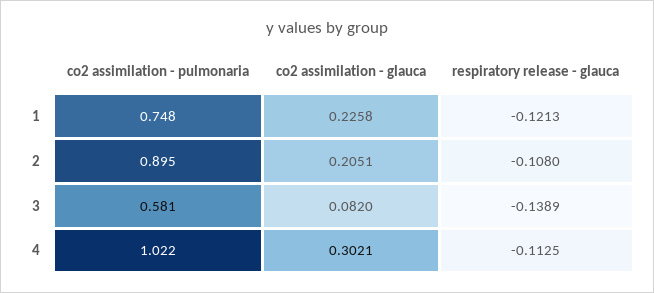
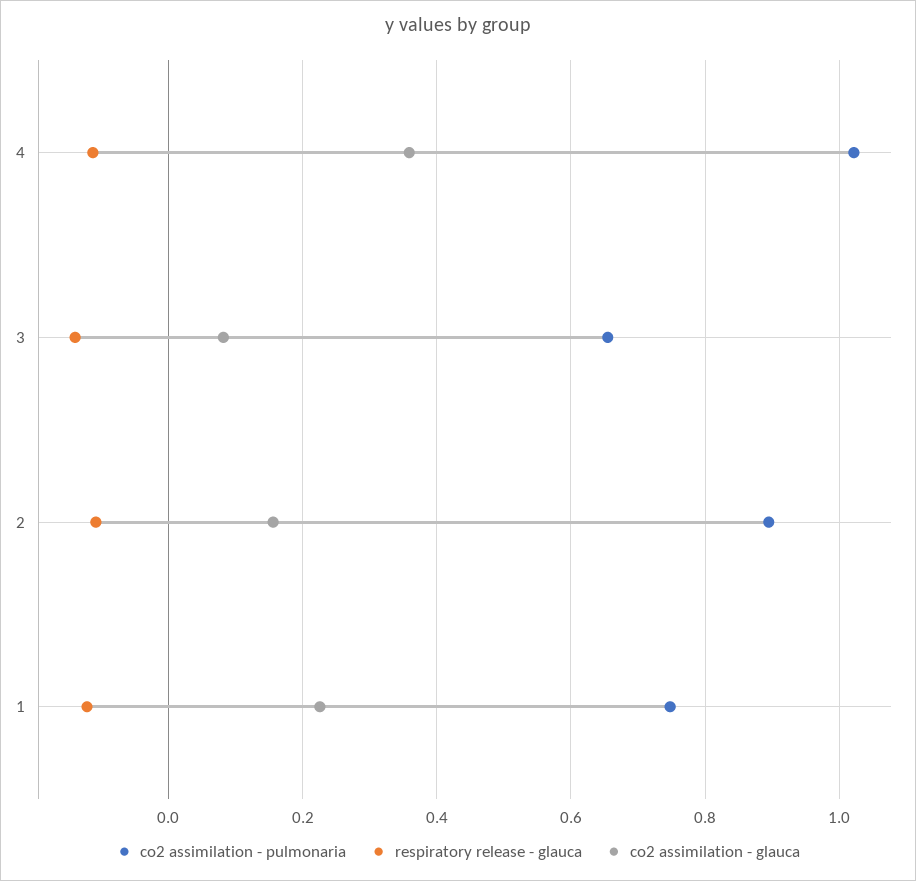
co2 assimilation - glauca, 2: 0.2051 -> 0.16
co2 assimilation - pulmonaria, 3: 0.581 -> 0.66
co2 assimilation - glauca, 4: 0.3021 -> 0.36

